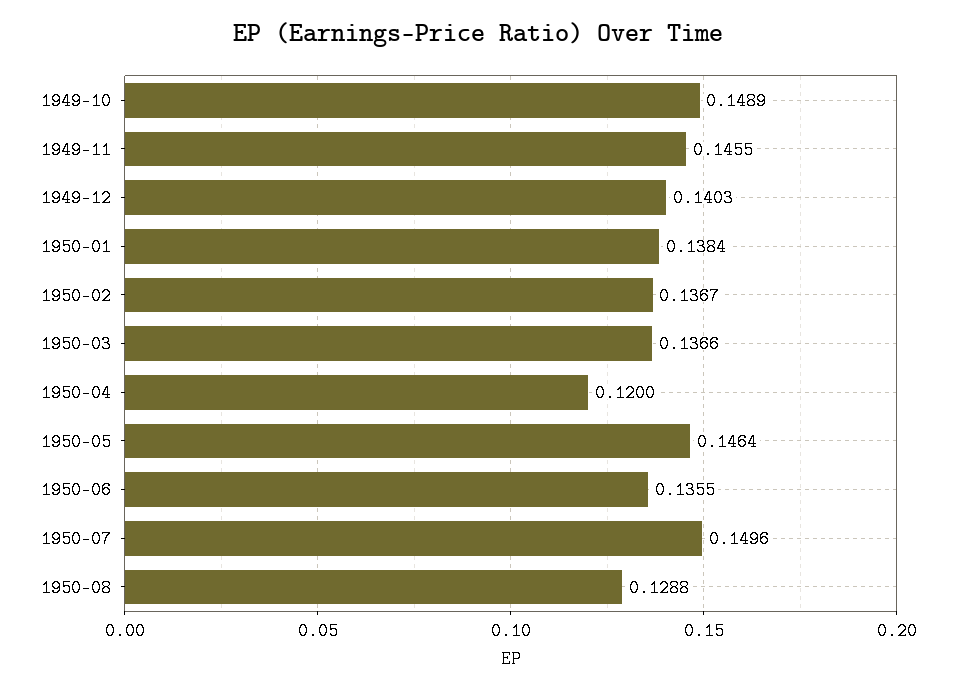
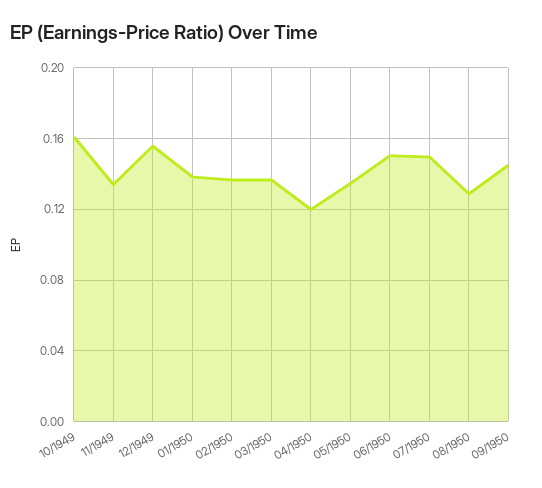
1949-10: 0.1489 -> 0.16
1949-11: 0.1455 -> 0.135
1949-12: 0.1403 -> 0.155
1950-05: 0.1464 -> 0.135
1950-06: 0.1355 -> 0.15
09/1950: none -> 0.145

